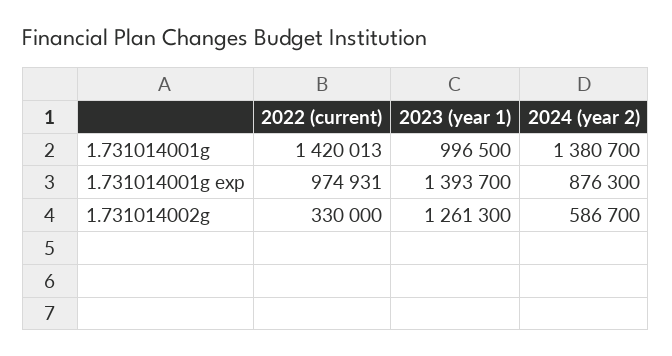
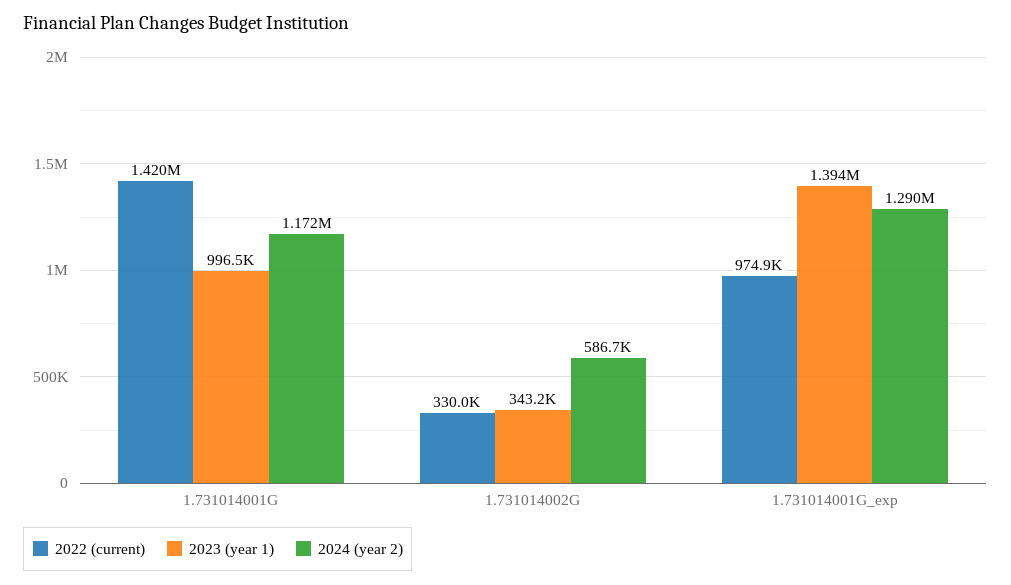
2024 (year 2), 1.731014001g: 1380700 -> 1172000
2024 (year 2), 1.731014001g exp: 876300 -> 1290000
2023 (year 1), 1.731014002g: 1261300 -> 343200

